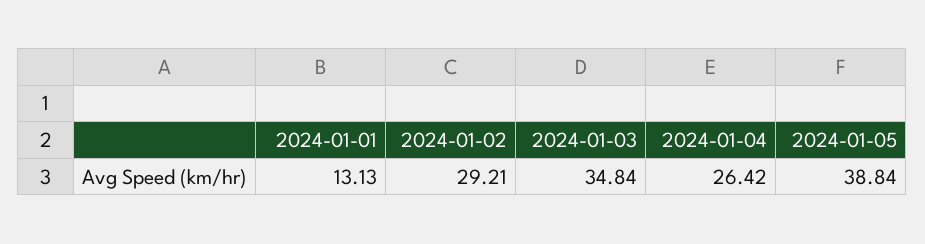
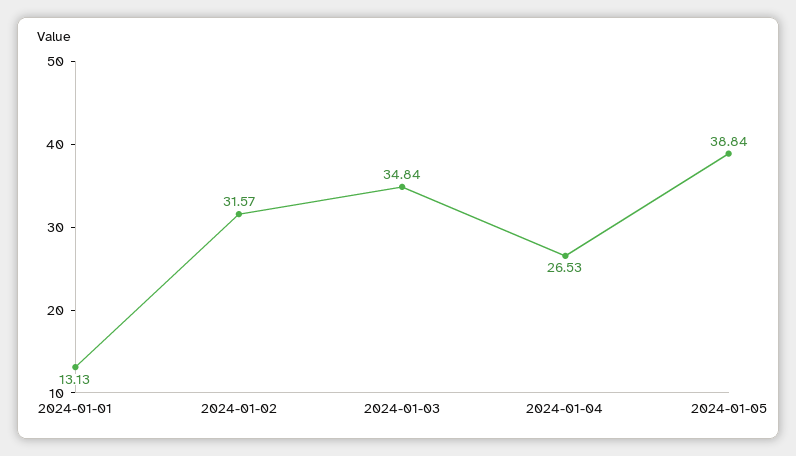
2024-01-02: 29.21 -> 31.57
2024-01-04: 26.42 -> 26.53

